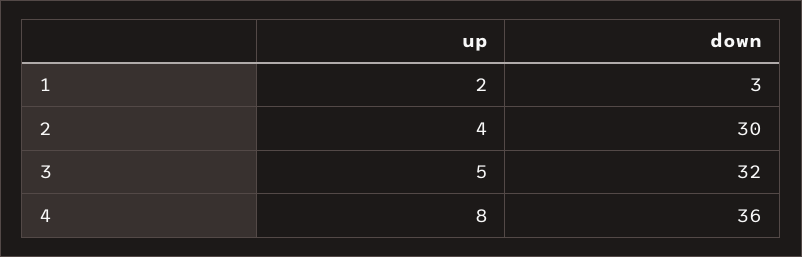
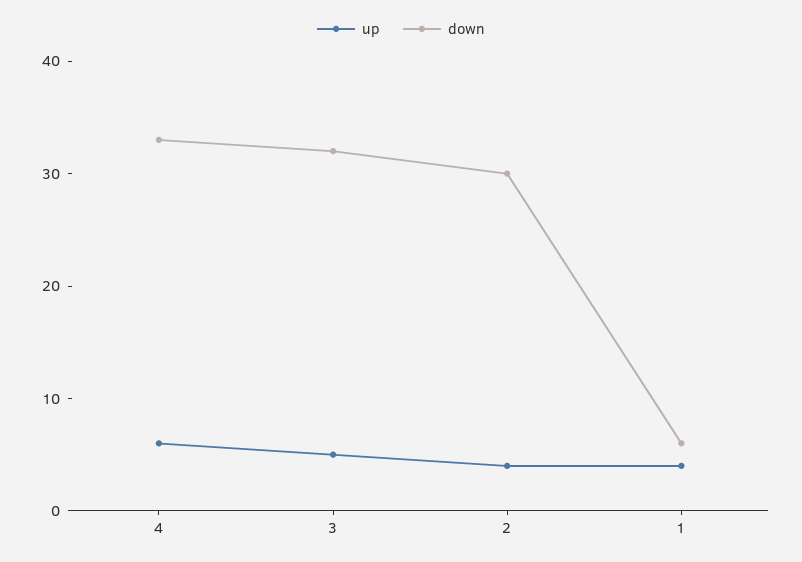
up, 1: 2 -> 4
down, 1: 3 -> 6
up, 4: 8 -> 6
down, 4: 36 -> 33

